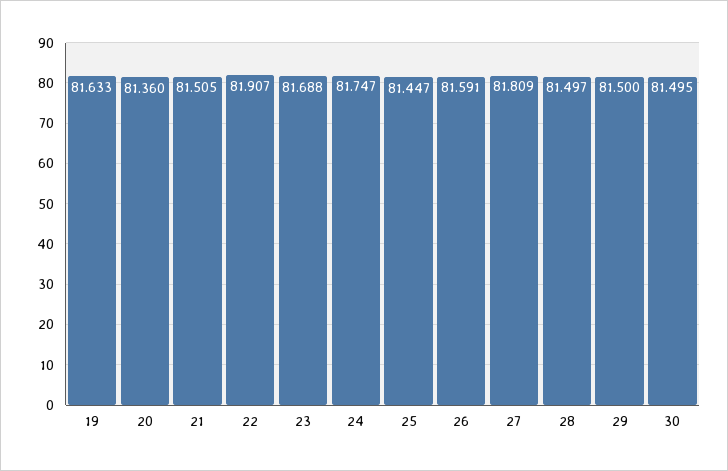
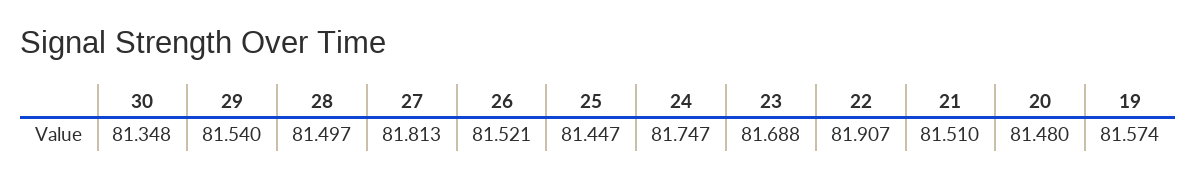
19: 81.633 -> 81.574
20: 81.36 -> 81.48
21: 81.505 -> 81.51
26: 81.591 -> 81.521
27: 81.809 -> 81.813
29: 81.5 -> 81.54
30: 81.495 -> 81.348

